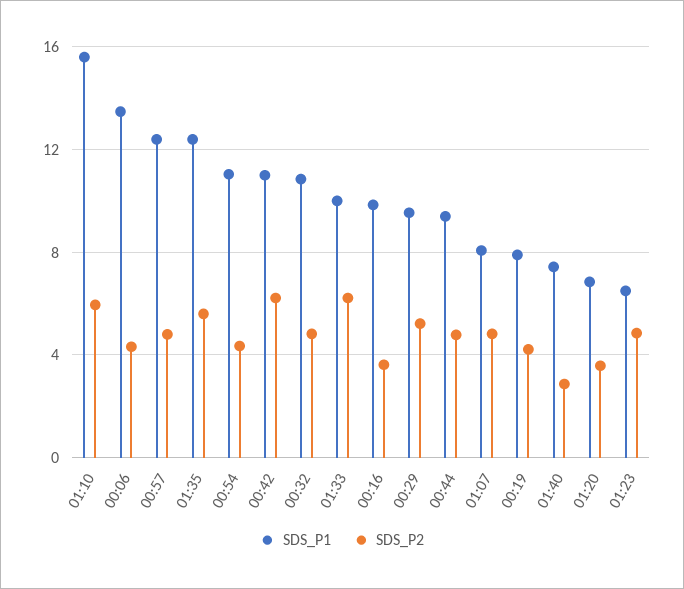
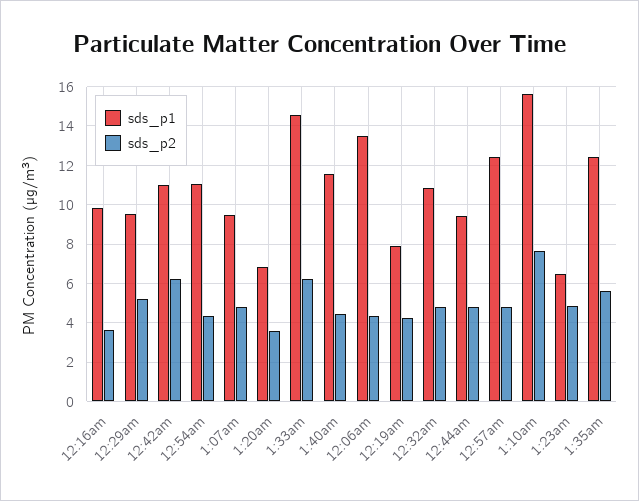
SDS_P2, 01:10: 6 -> 7.5
SDS_P1, 01:33: 10 -> 14.5
SDS_P1, 01:07: 8 -> 9.5
SDS_P1, 01:40: 7.5 -> 11.5
SDS_P2, 01:40: 3 -> 4.5

